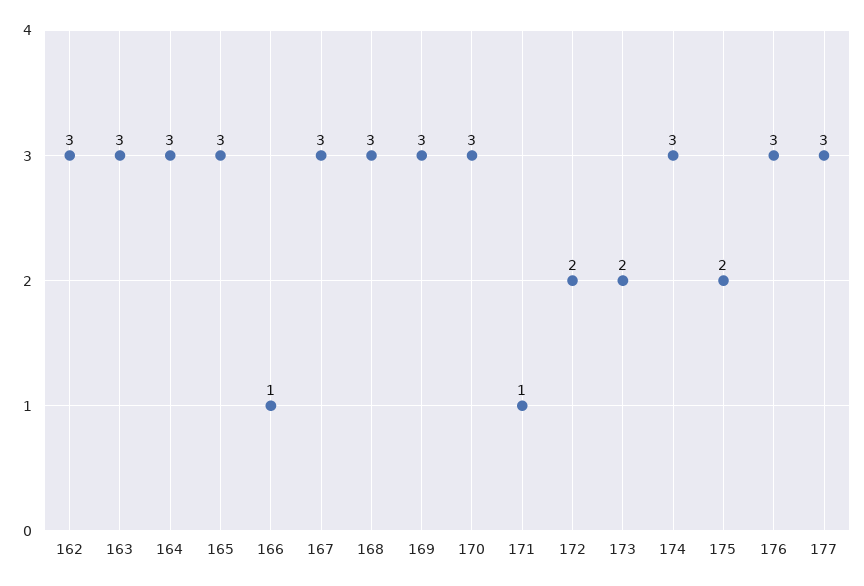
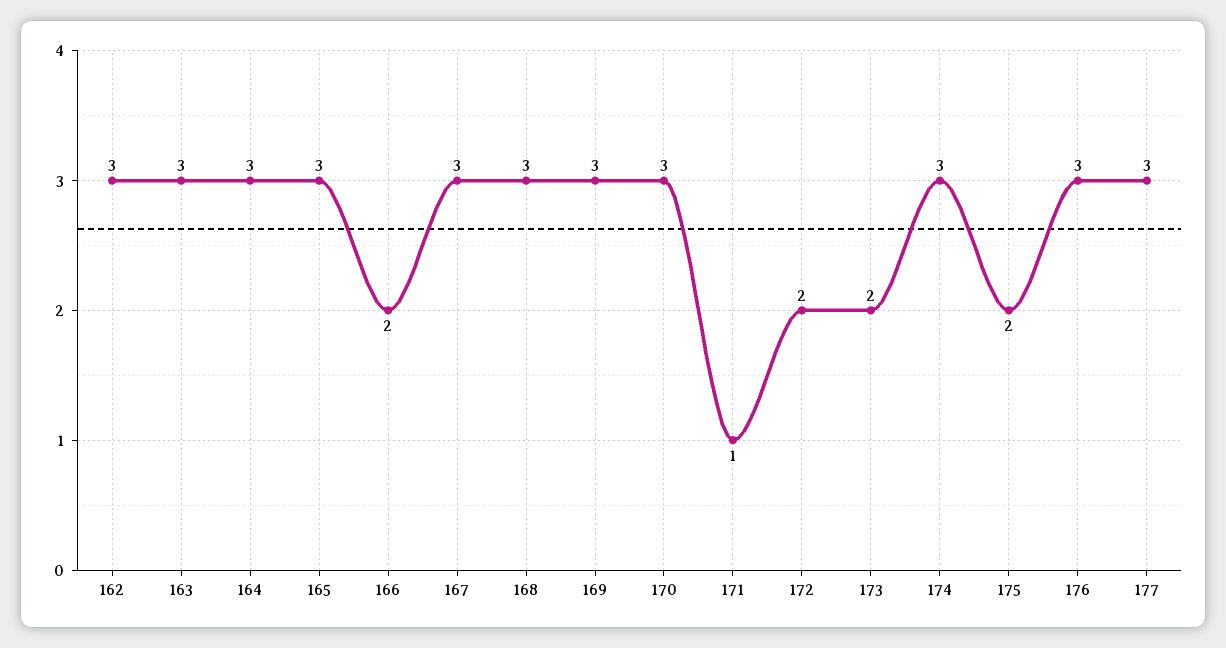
166: 1 -> 2

